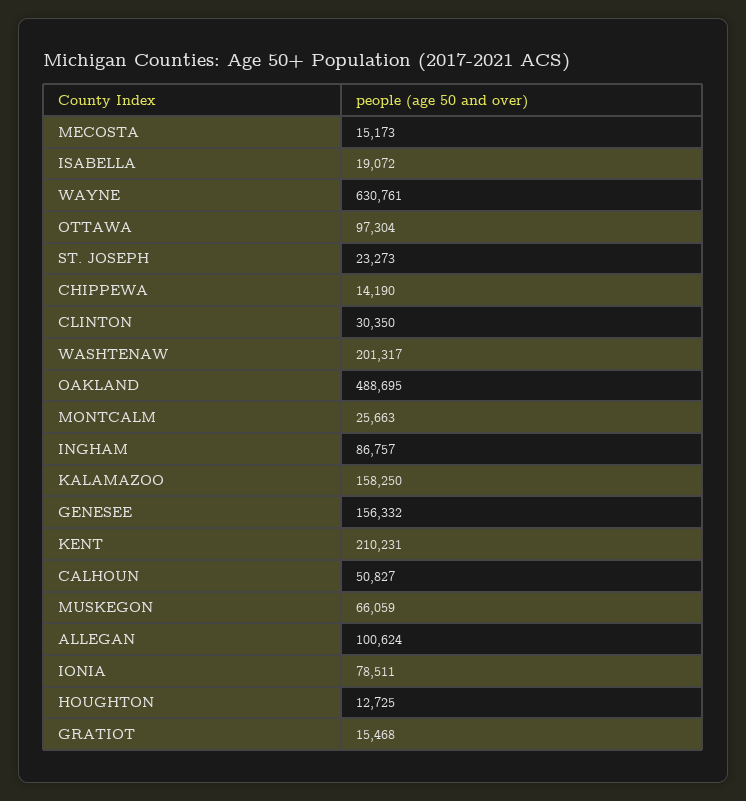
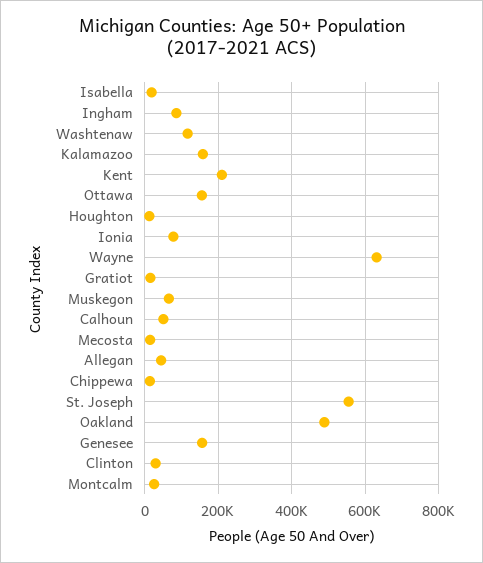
OTTAWA: 97304 -> 160000
ST. JOSEPH: 23273 -> 560000
WASHTENAW: 201317 -> 120000
ALLEGAN: 100624 -> 40000

